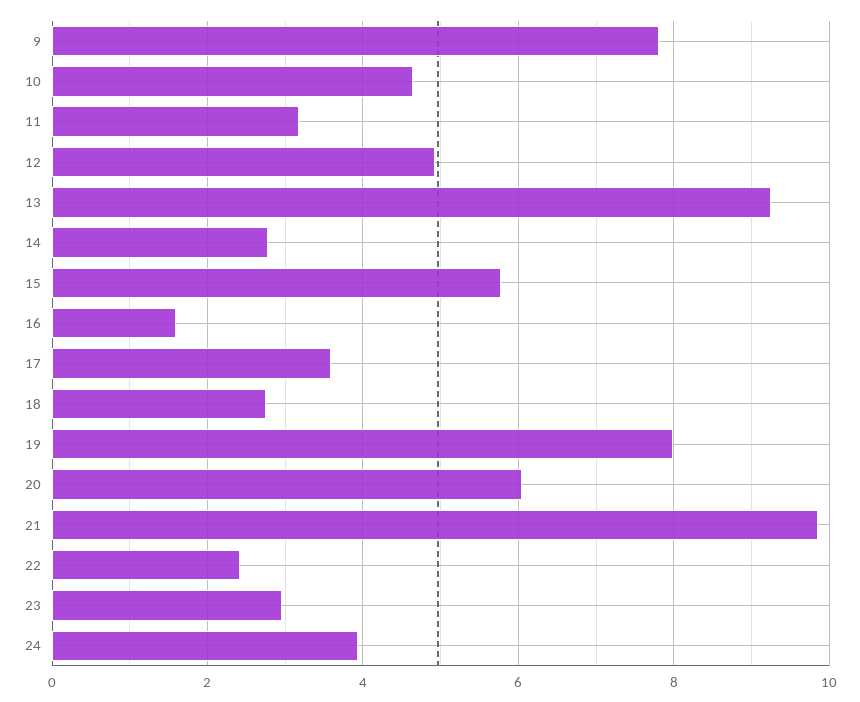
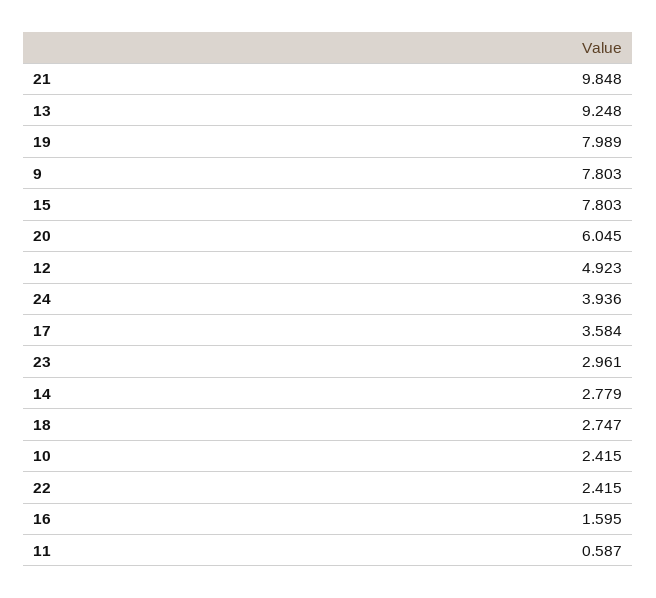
10: 4.6 -> 2.415
11: 3.2 -> 0.587
15: 5.8 -> 7.803

